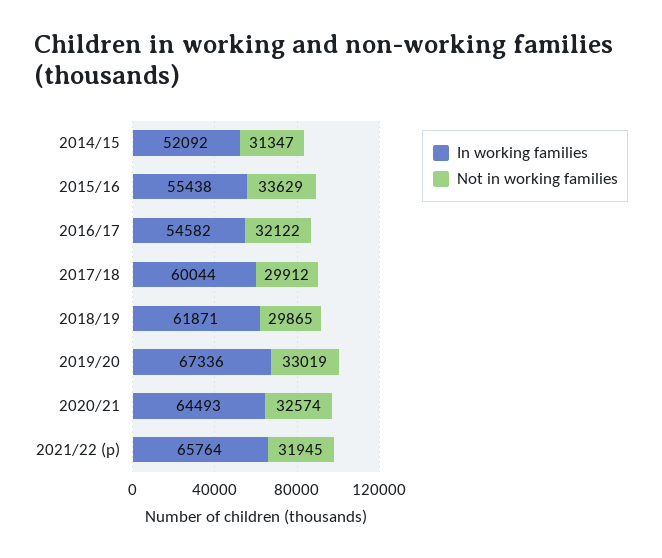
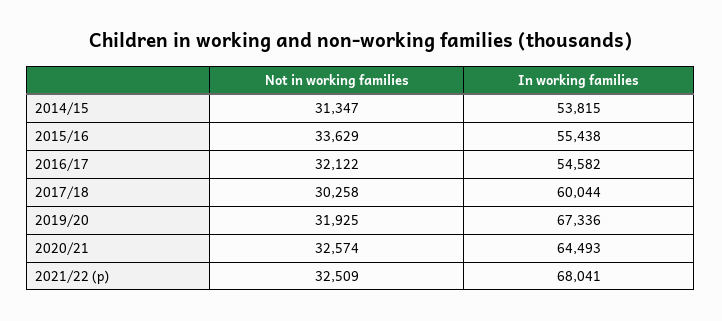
In working families, 2014/15: 52092 -> 53815
Not in working families, 2017/18: 29912 -> 30258
In working families, 2018/19: 61871 -> none
Not in working families, 2018/19: 29865 -> none
Not in working families, 2019/20: 33019 -> 31925
In working families, 2021/22 (p): 65764 -> 68041
Not in working families, 2021/22 (p): 31945 -> 32509

